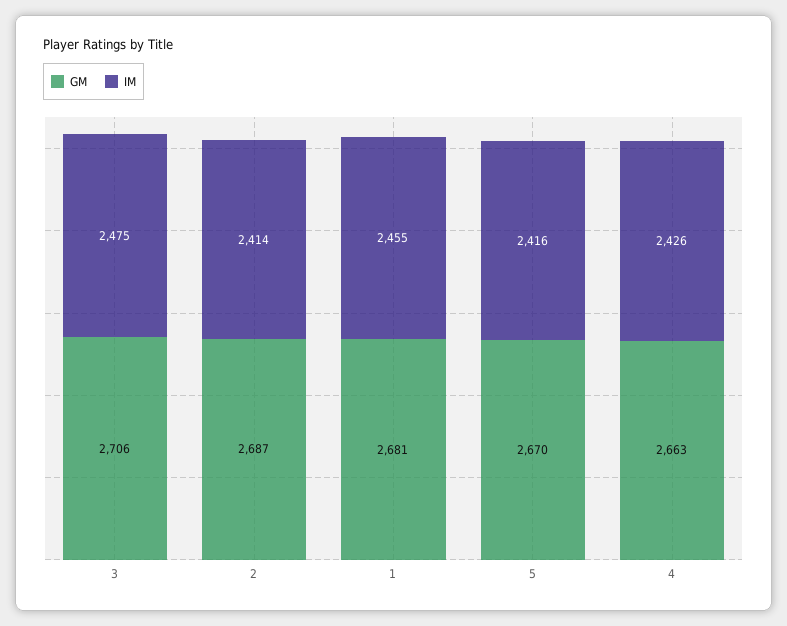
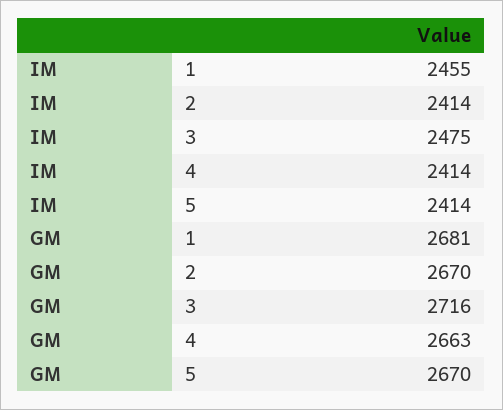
GM, 3: 2706 -> 2716
GM, 2: 2687 -> 2670
IM, 5: 2416 -> 2414
IM, 4: 2426 -> 2414

